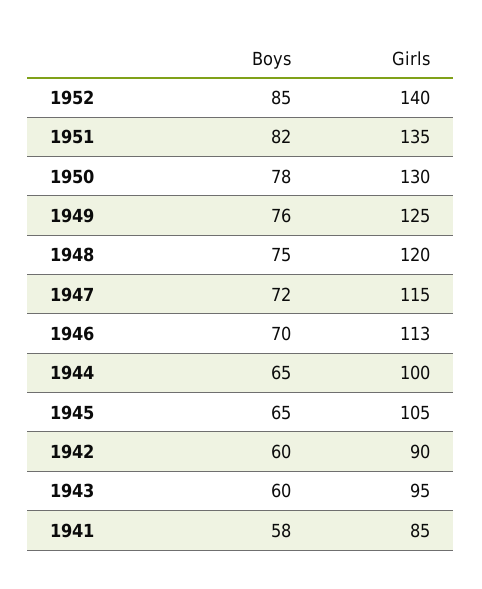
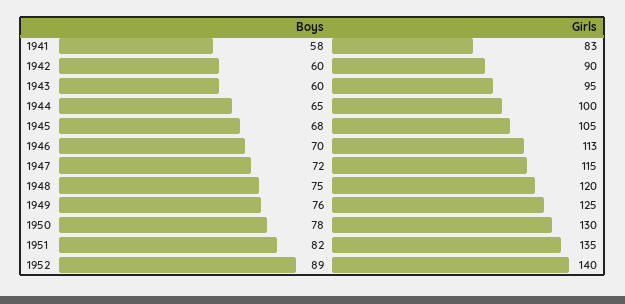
Boys, 1952: 85 -> 89
Boys, 1945: 65 -> 68
Girls, 1941: 85 -> 83

